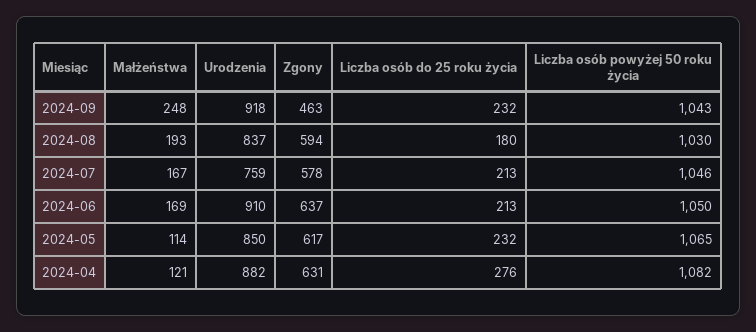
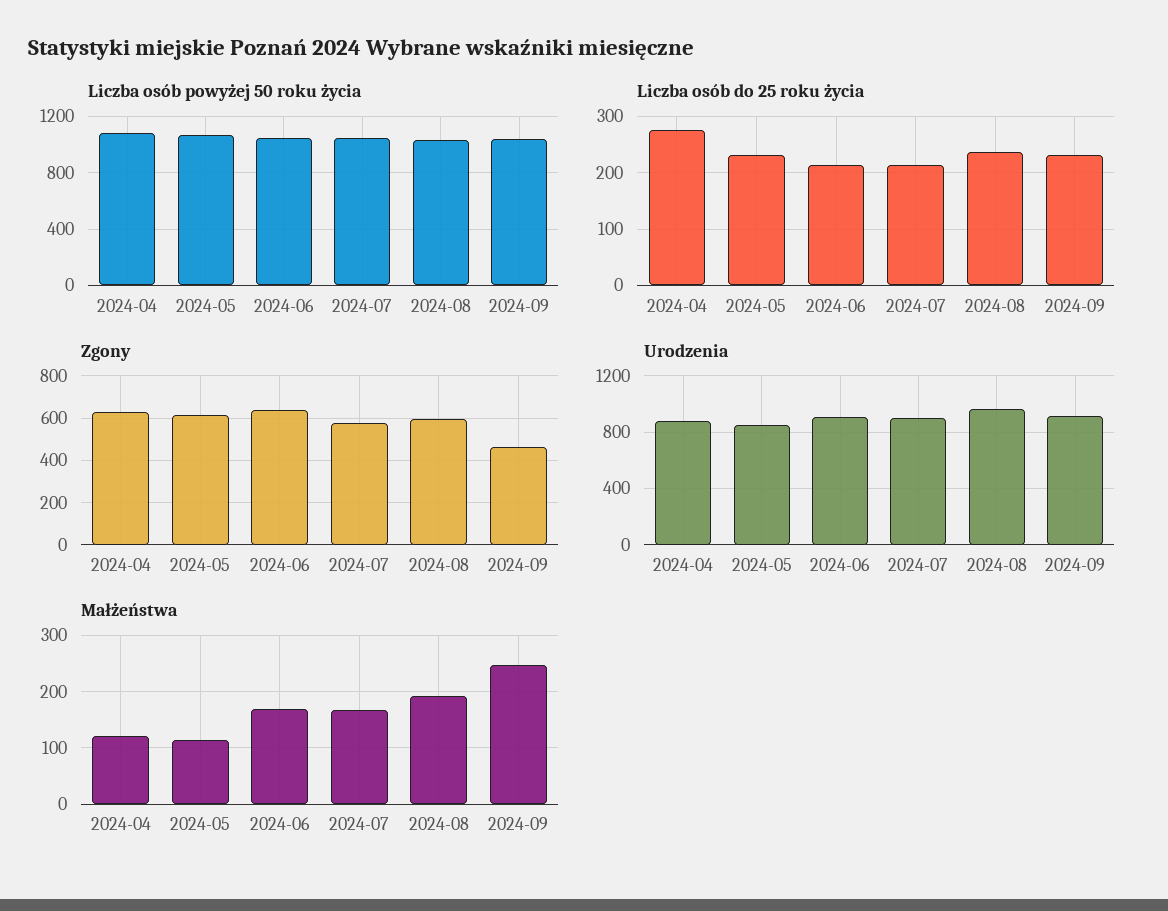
Urodzenia, 2024-08: 837 -> 950
Liczba osób do 25 roku życia, 2024-08: 180 -> 240
Urodzenia, 2024-07: 759 -> 900

